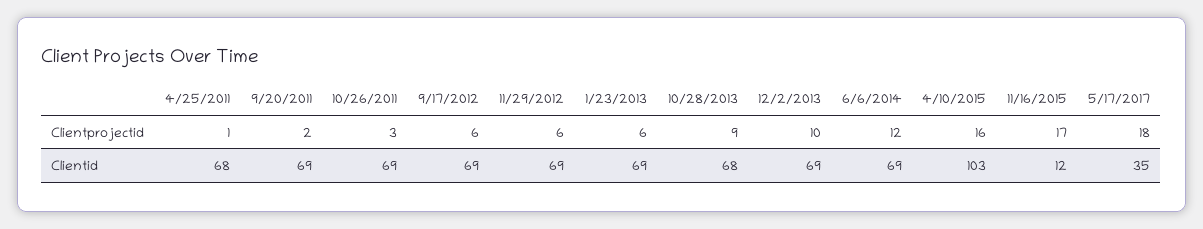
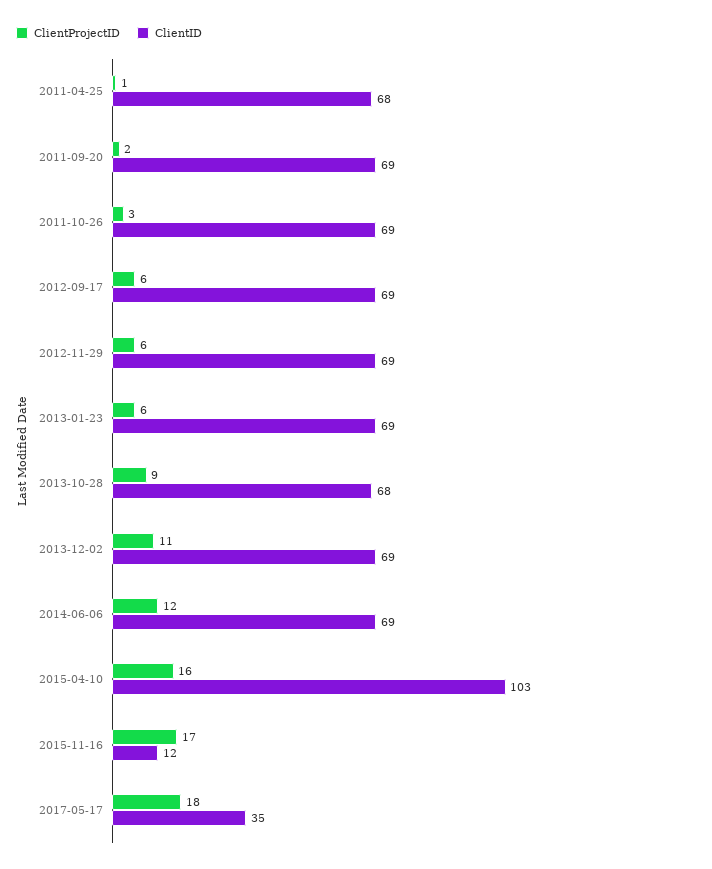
Clientprojectid, 12/2/2013: 10 -> 11

